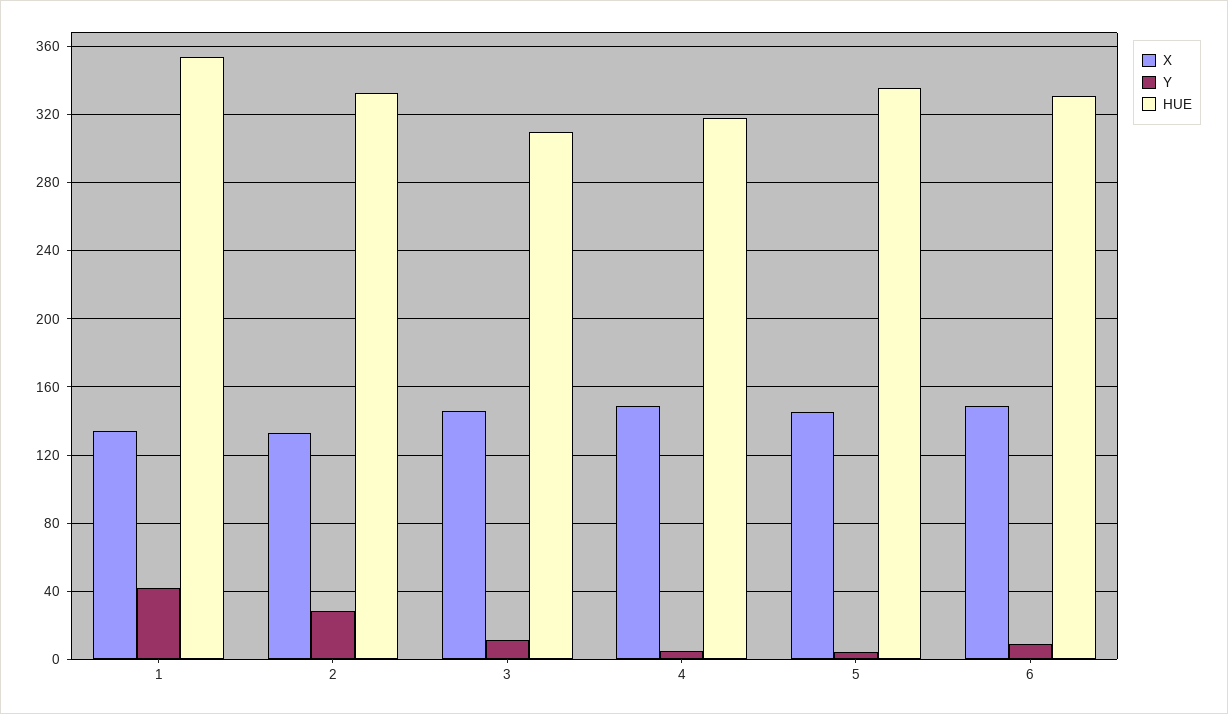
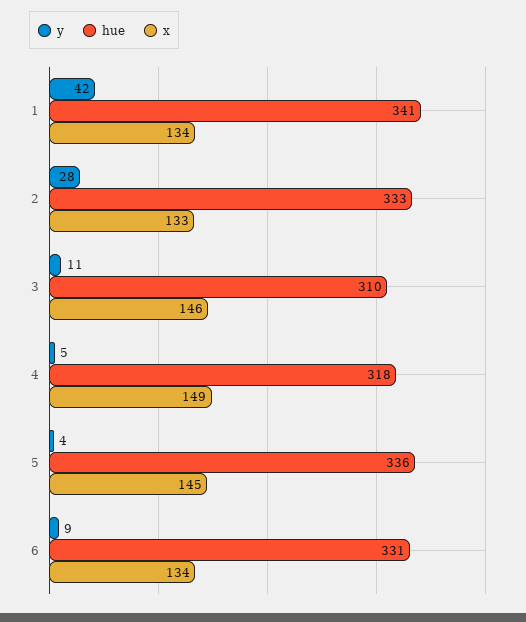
HUE, 1: 355 -> 341
X, 6: 150 -> 134

